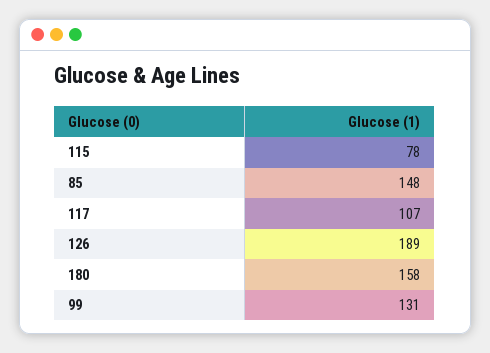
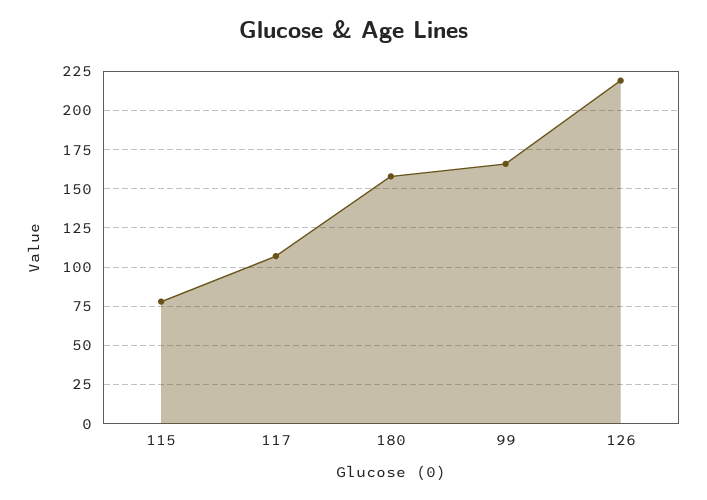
85: 148 -> none
126: 189 -> 220
99: 131 -> 165

